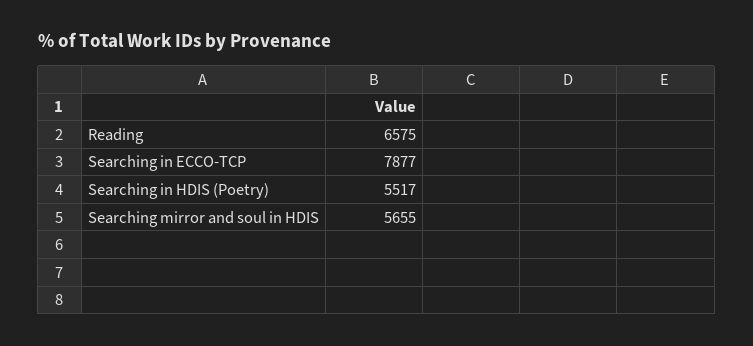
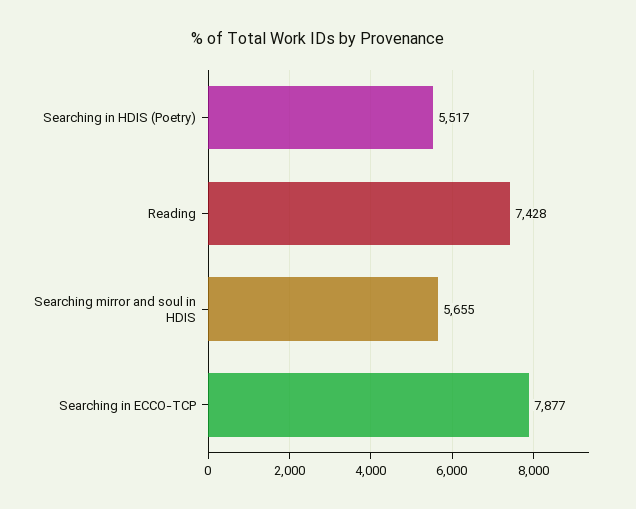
Reading: 6575 -> 7428

